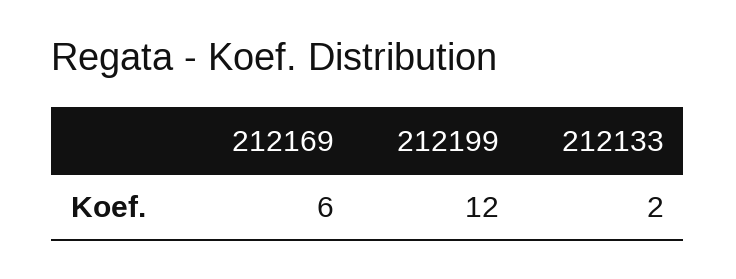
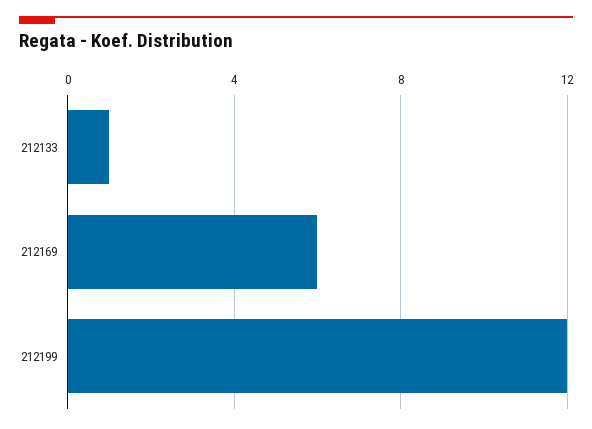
212133: 2 -> 1

